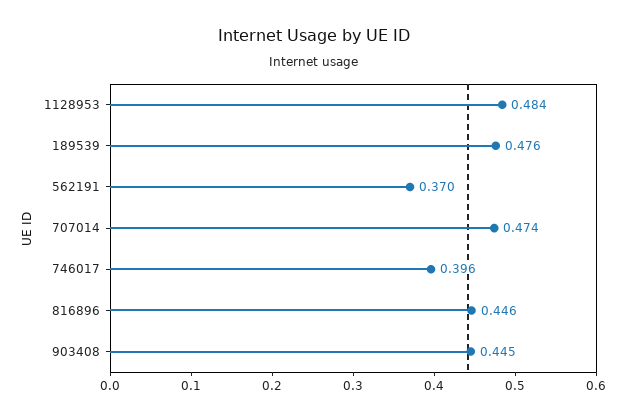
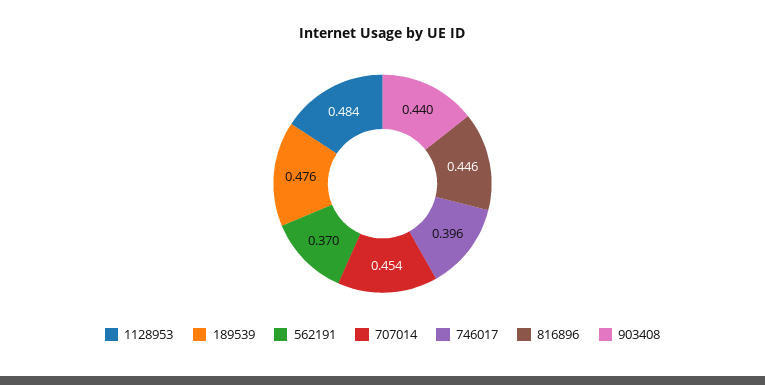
707014: 0.474 -> 0.454
903408: 0.445 -> 0.44

